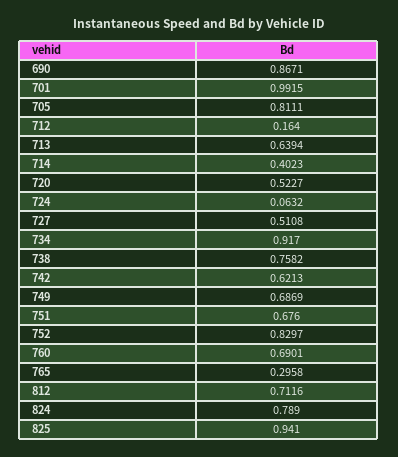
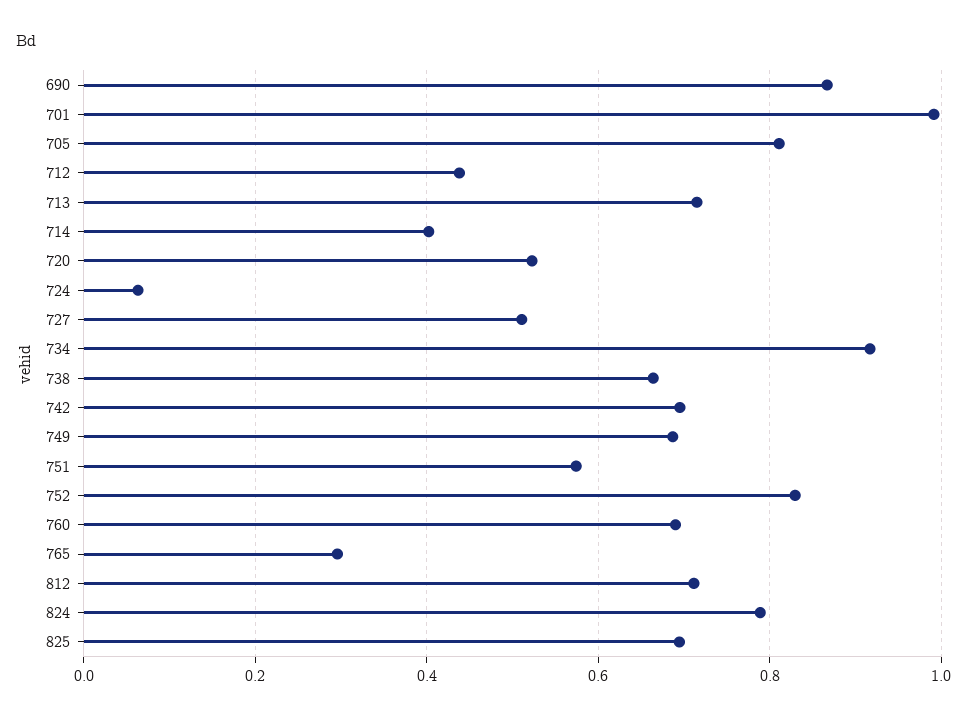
712: 0.164 -> 0.44
713: 0.6394 -> 0.72
738: 0.7582 -> 0.66
742: 0.6213 -> 0.7
751: 0.676 -> 0.58
825: 0.941 -> 0.7

